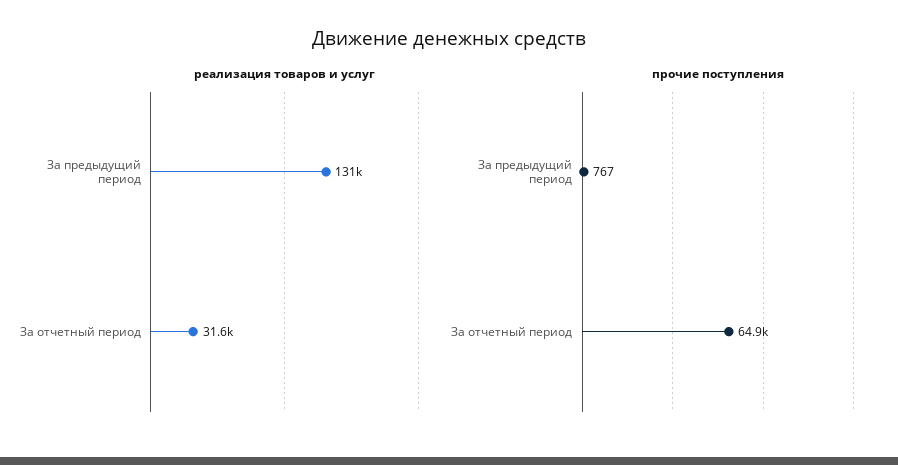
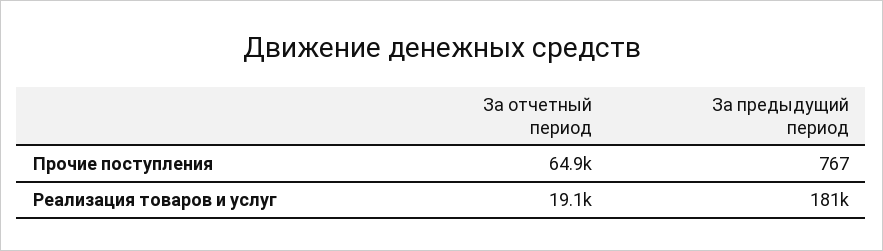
реализация товаров и услуг, За предыдущий период: 131000 -> 181000
реализация товаров и услуг, За отчетный период: 31600 -> 19100

